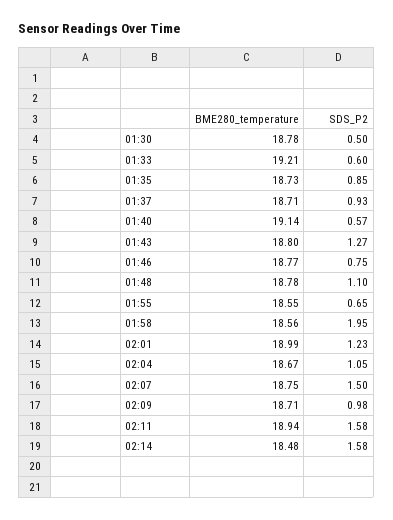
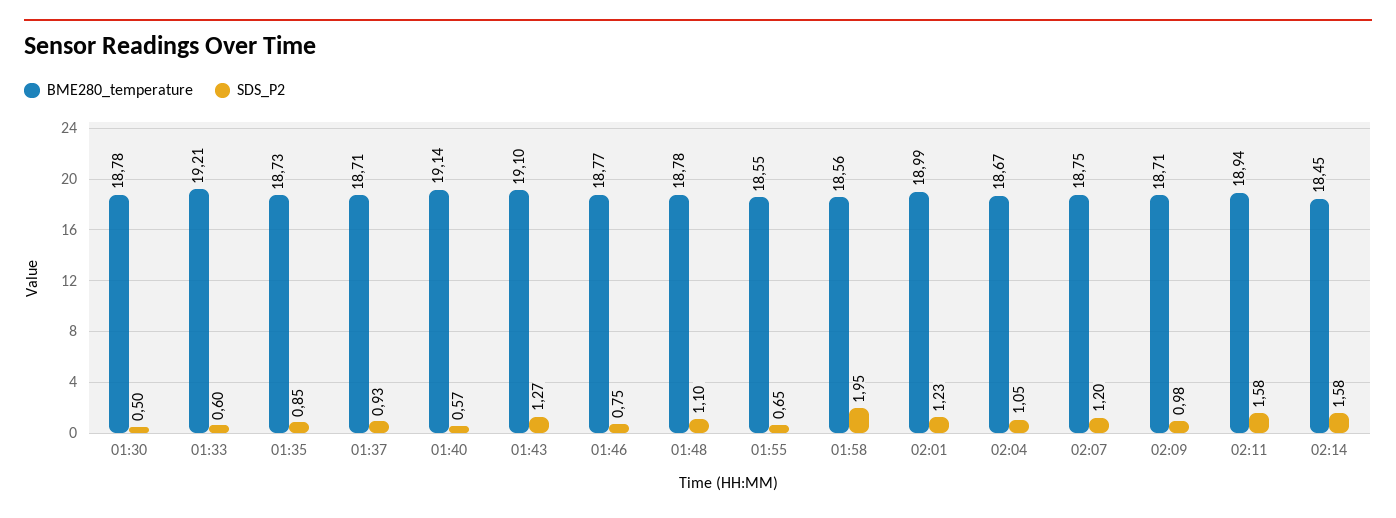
BME280_temperature, 01:43: 18.8 -> 19.1
SDS_P2, 02:07: 1.5 -> 1.2
BME280_temperature, 02:14: 18.48 -> 18.45

